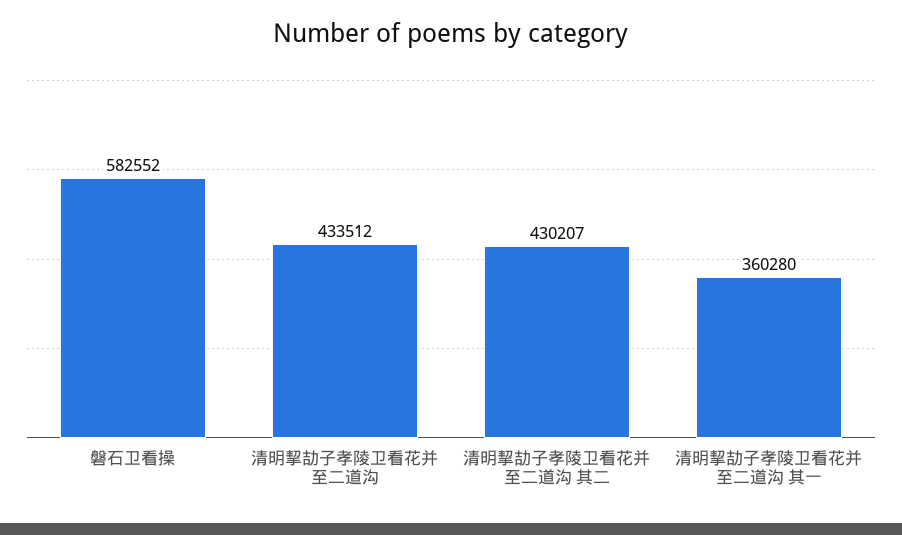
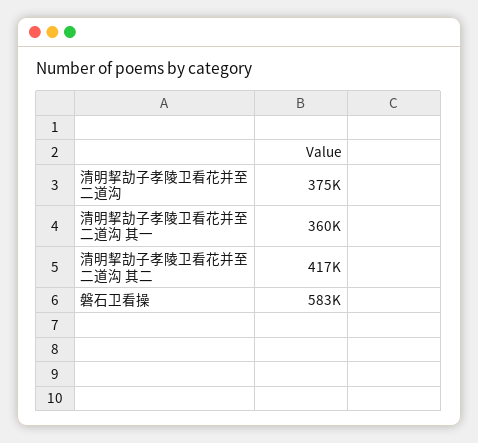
清明挈劼子孝陵卫看花并至二道沟: 433512 -> 375000
清明挈劼子孝陵卫看花并至二道沟 其二: 430207 -> 417000

